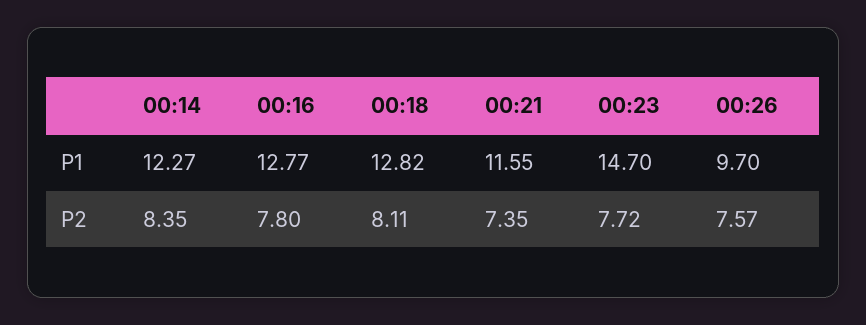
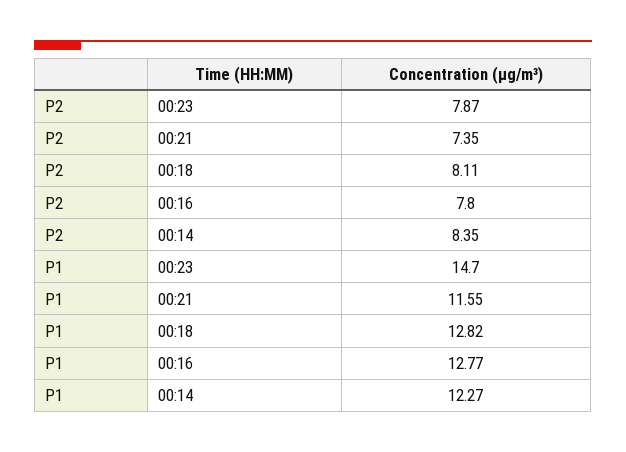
00:26, P1: 9.7 -> none
00:23, P2: 7.72 -> 7.87
00:26, P2: 7.57 -> none

